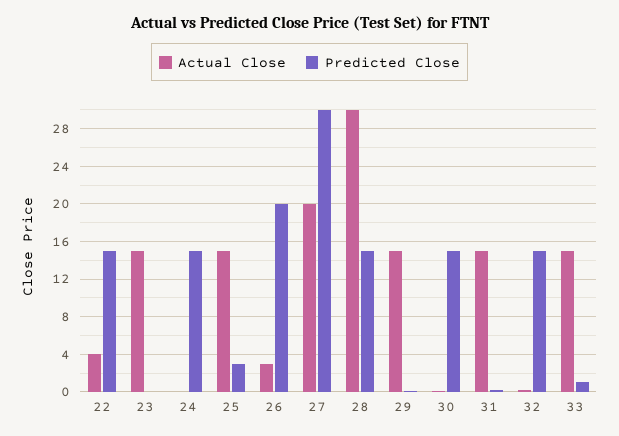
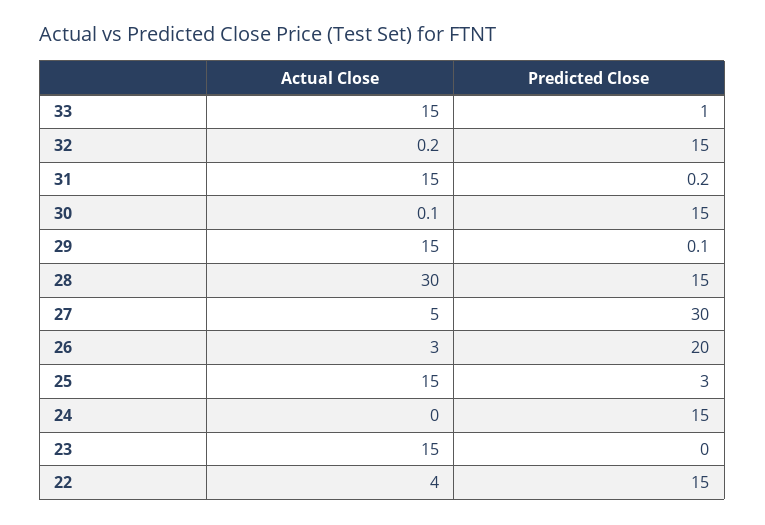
Actual Close, 27: 20 -> 5

